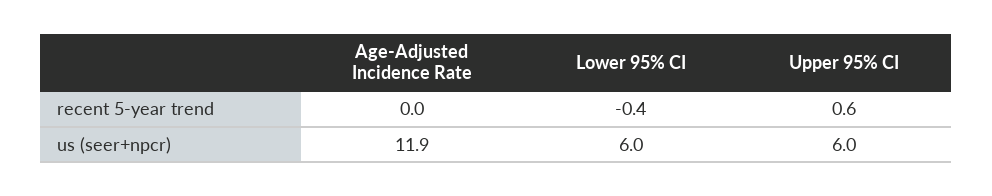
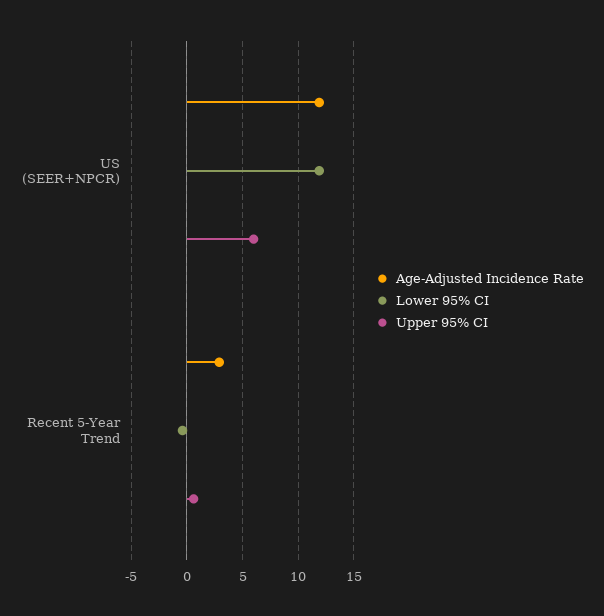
Age-Adjusted Incidence Rate, recent 5-year trend: 0 -> 3
Lower 95% CI, us (seer+npcr): 6 -> 12

